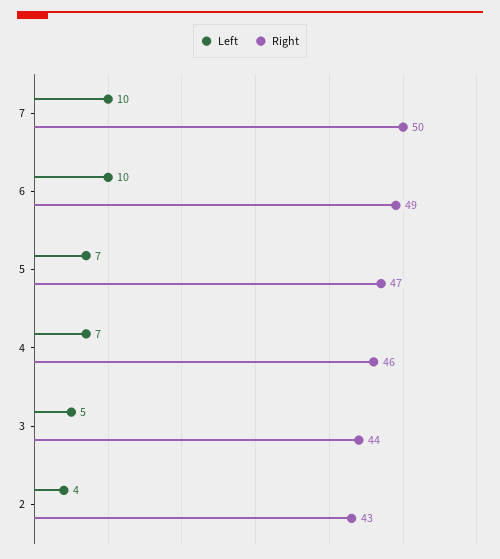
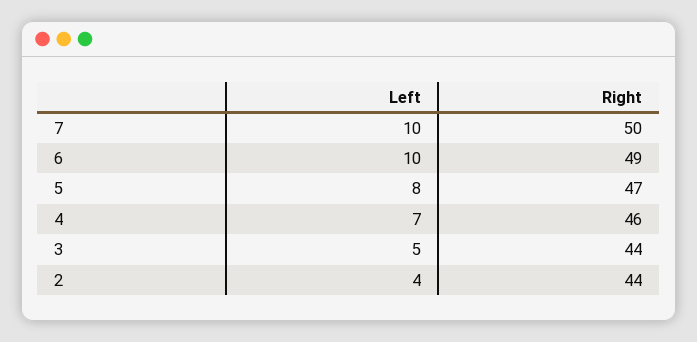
Left, 5: 7 -> 8
Right, 2: 43 -> 44

